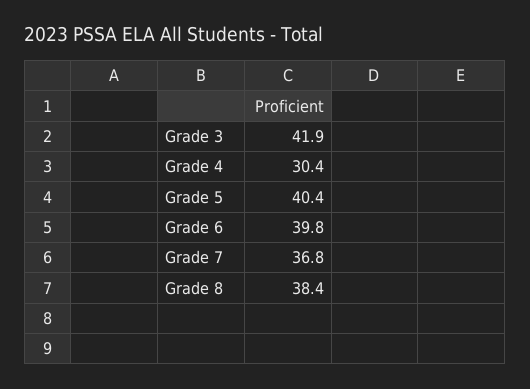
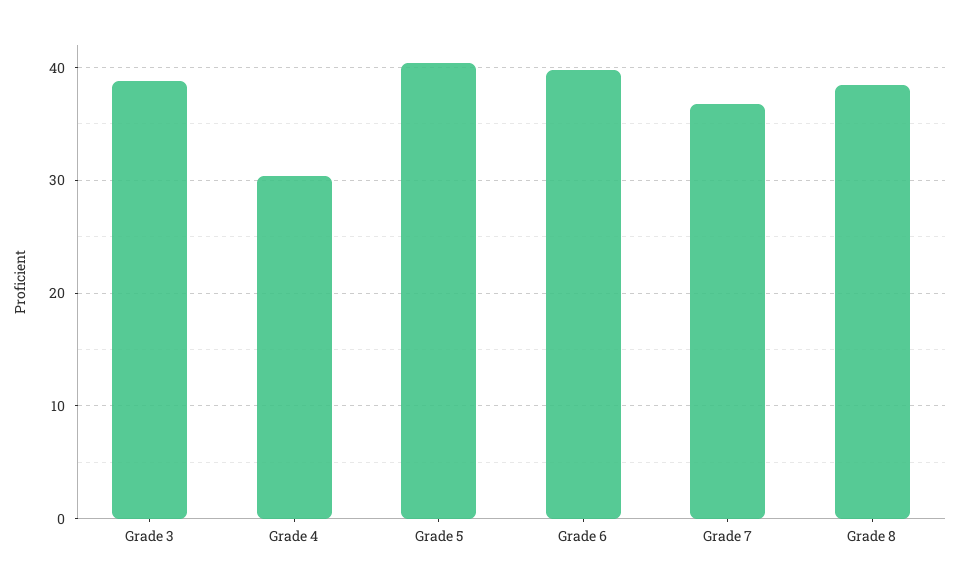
Grade 3: 41.9 -> 39

